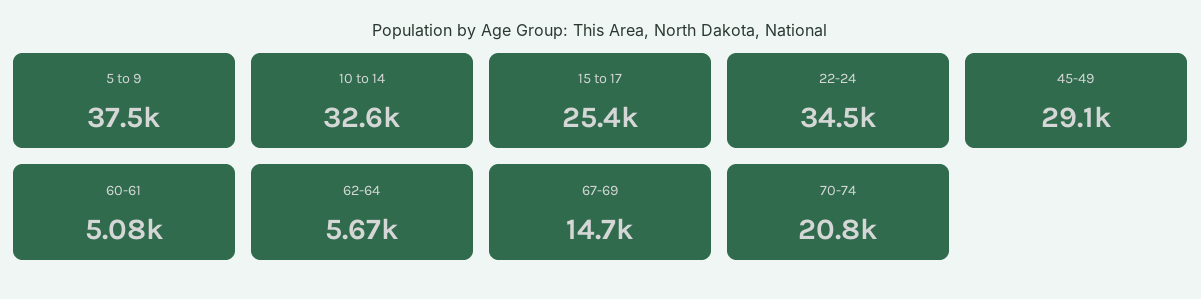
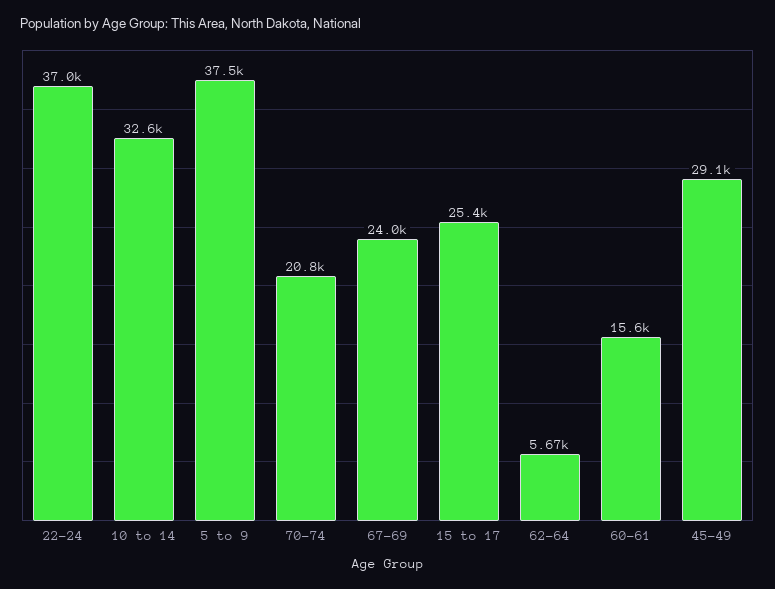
22-24: 34500 -> 37000
60-61: 5080 -> 15600
67-69: 14700 -> 24000

